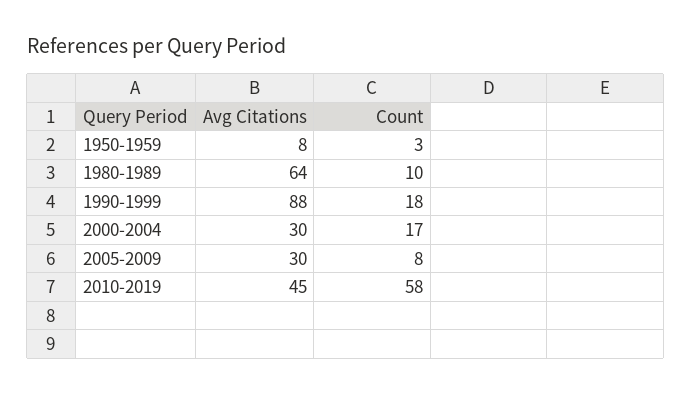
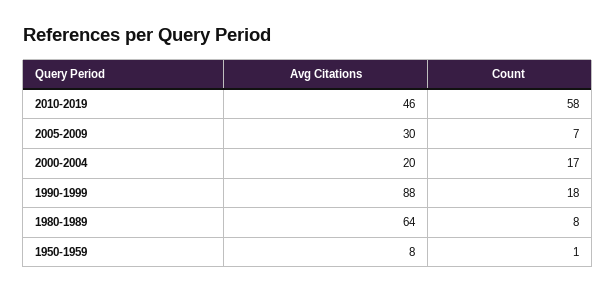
Count, 1950-1959: 3 -> 1
Count, 1980-1989: 10 -> 8
Avg Citations, 2000-2004: 30 -> 20
Count, 2005-2009: 8 -> 7
Avg Citations, 2010-2019: 45 -> 46

